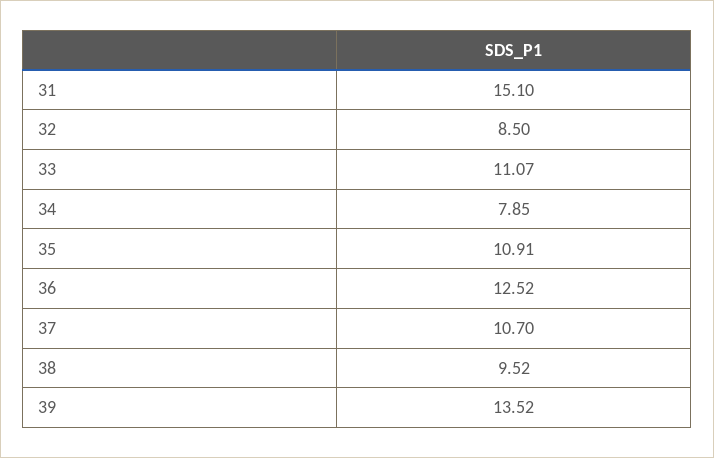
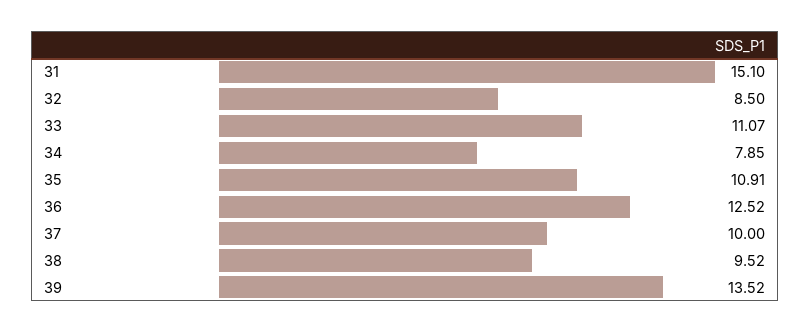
37: 10.7 -> 10

